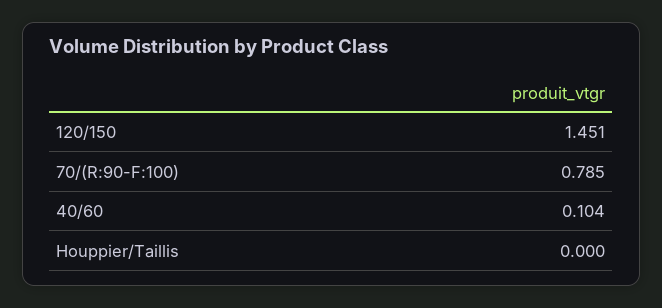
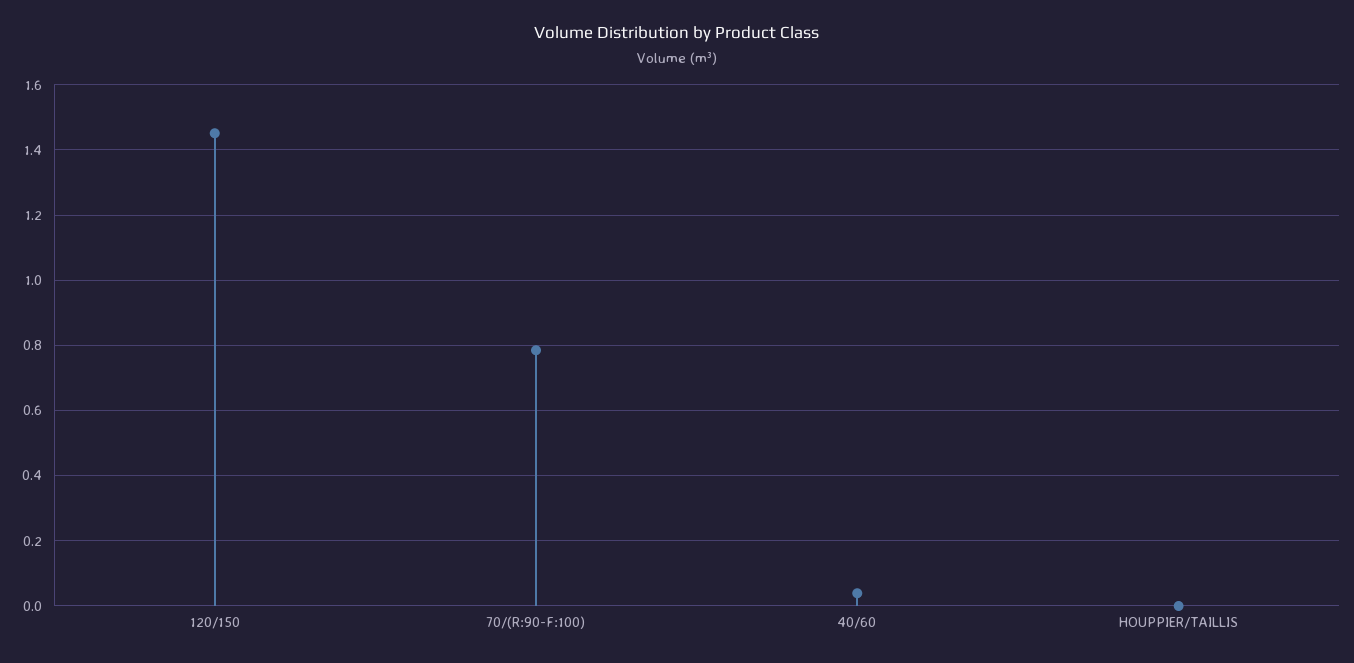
40/60: 0.104 -> 0.04

